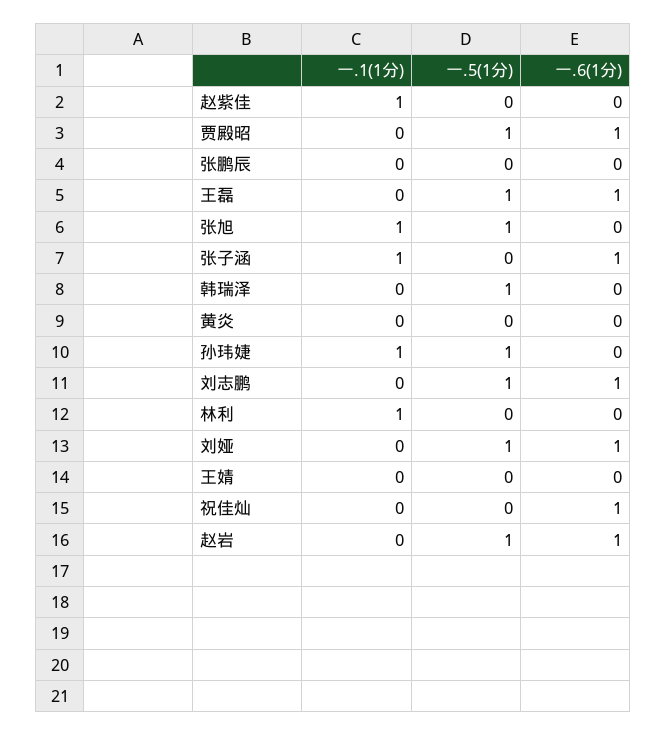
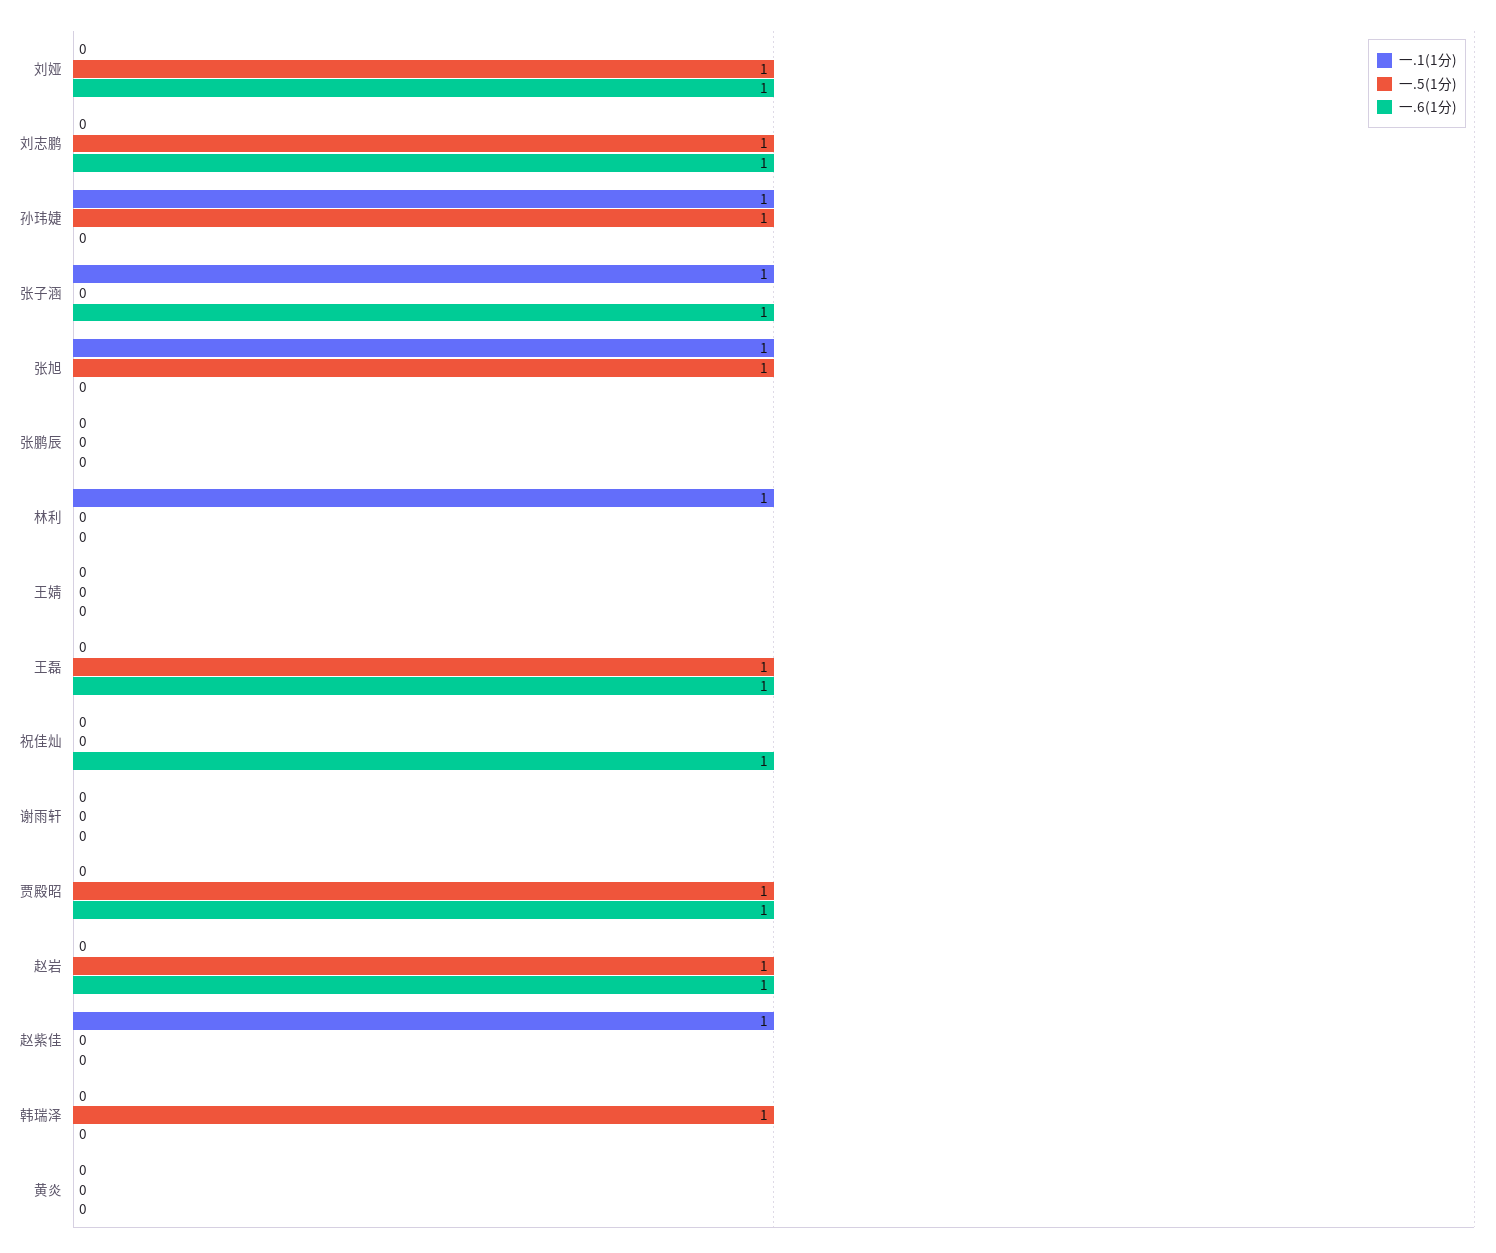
一.1(1分), 谢雨轩: none -> 0
一.5(1分), 谢雨轩: none -> 0
一.6(1分), 谢雨轩: none -> 0

